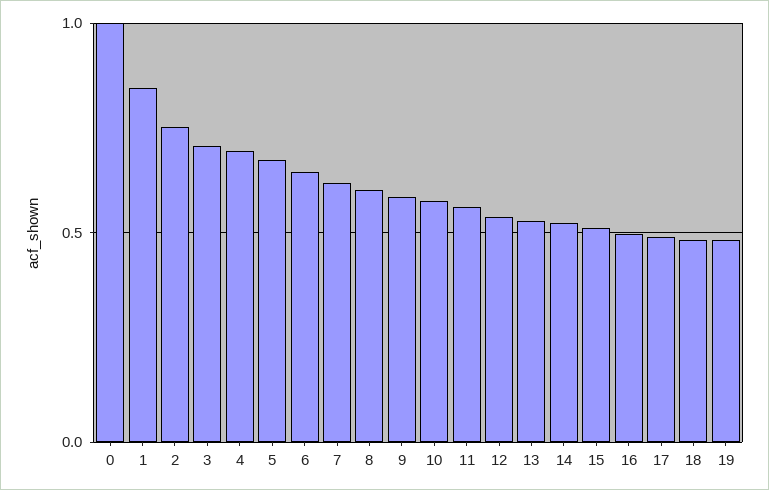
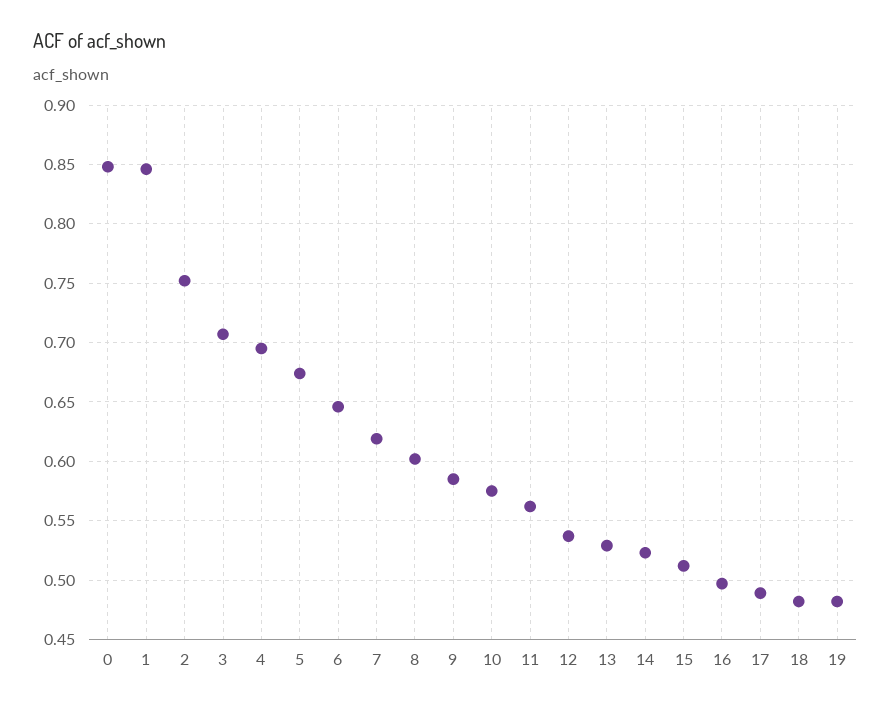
0: 1 -> 0.85

